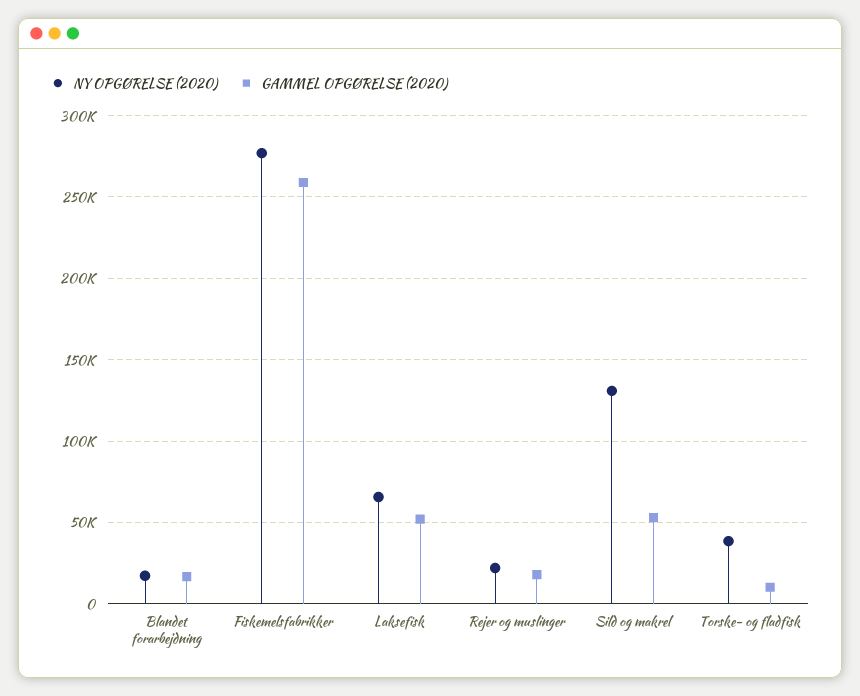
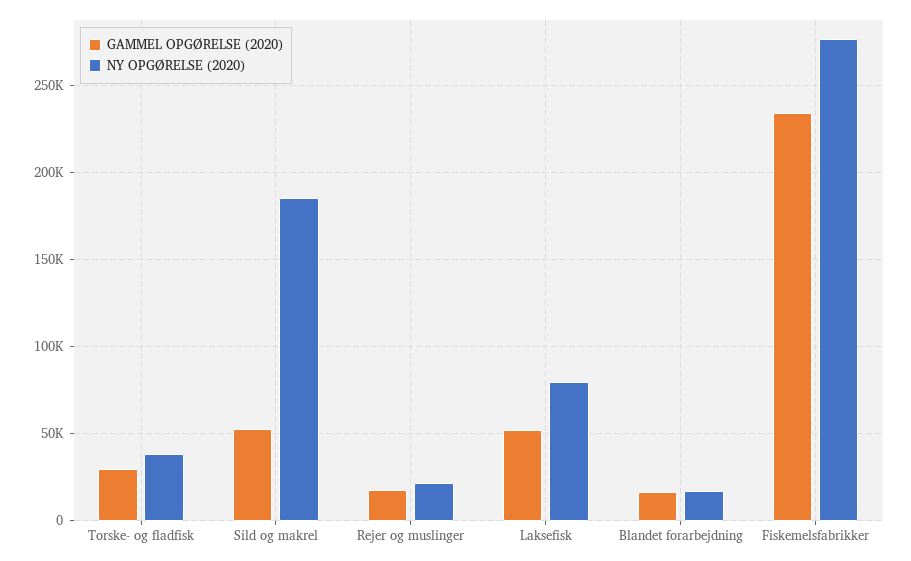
GAMMEL OPGØRELSE (2020), Fiskemelsfabrikker: 260000 -> 235000
NY OPGØRELSE (2020), Laksefisk: 65000 -> 80000
NY OPGØRELSE (2020), Sild og makrel: 130000 -> 185000
GAMMEL OPGØRELSE (2020), Torske- og fladfisk: 10000 -> 30000

